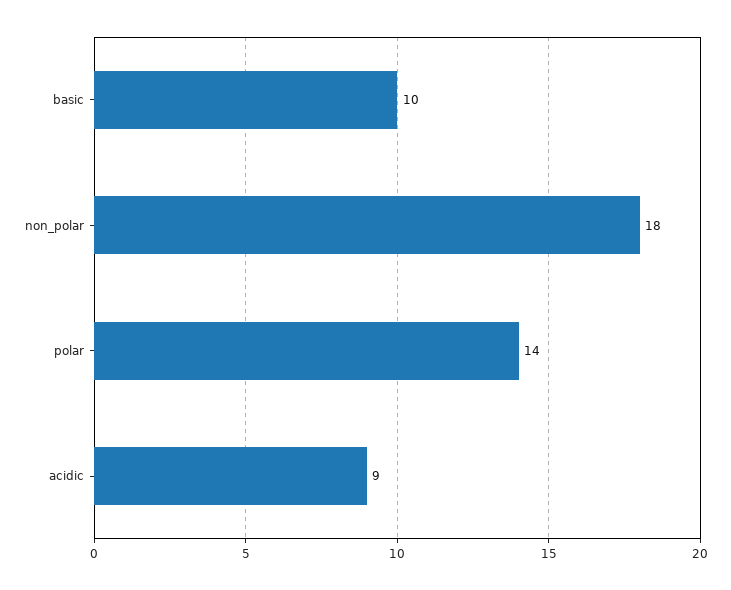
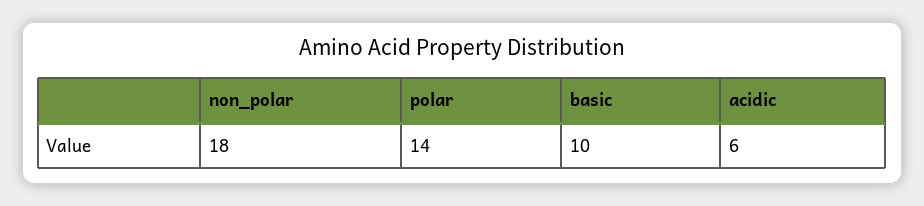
acidic: 9 -> 6

